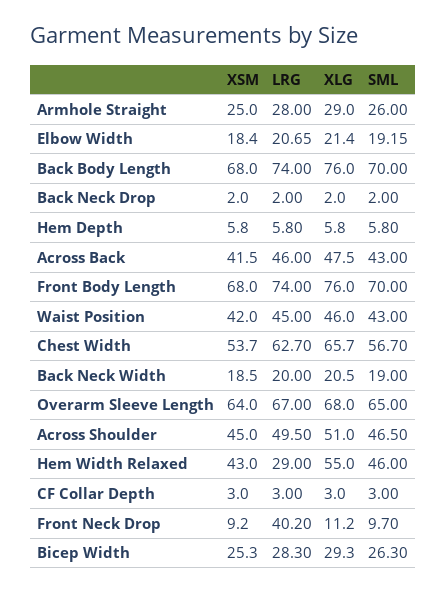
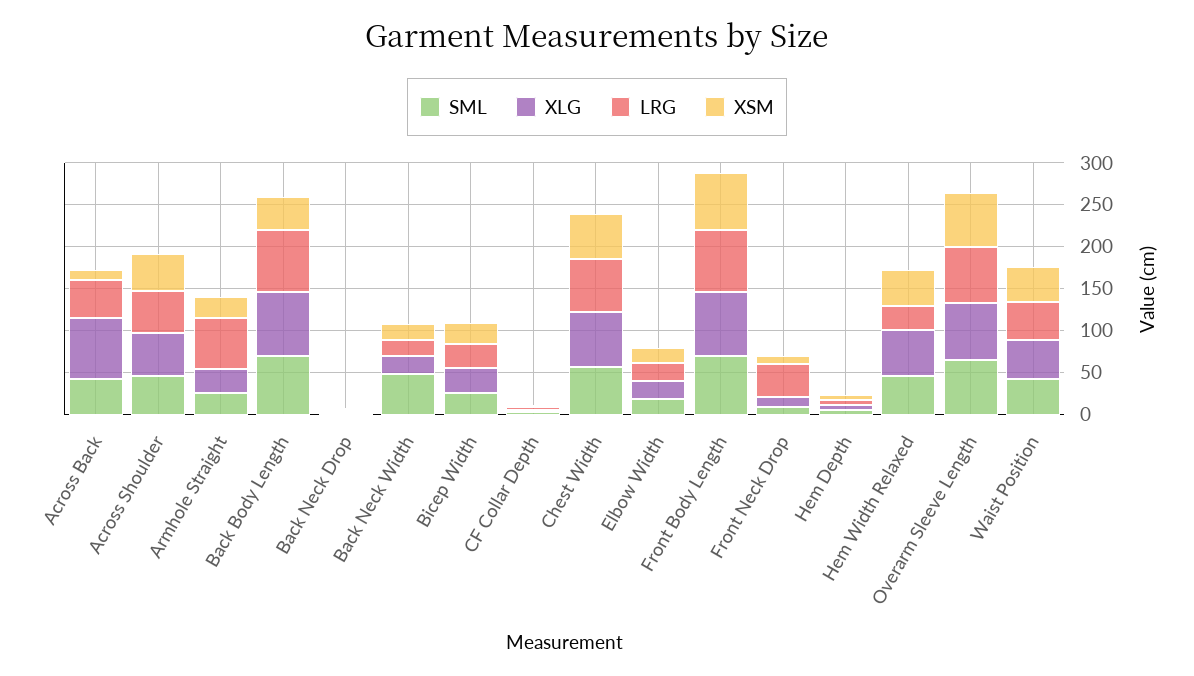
LRG, Armhole Straight: 28 -> 60
XSM, Back Body Length: 68 -> 40
XSM, Across Back: 41.5 -> 10
XLG, Across Back: 47.5 -> 70
SML, Back Neck Width: 19 -> 50

